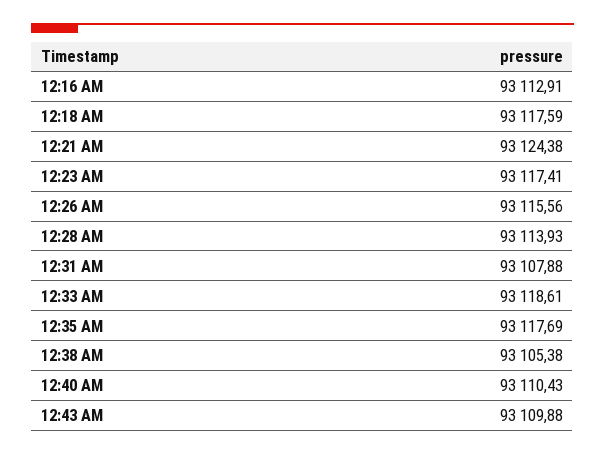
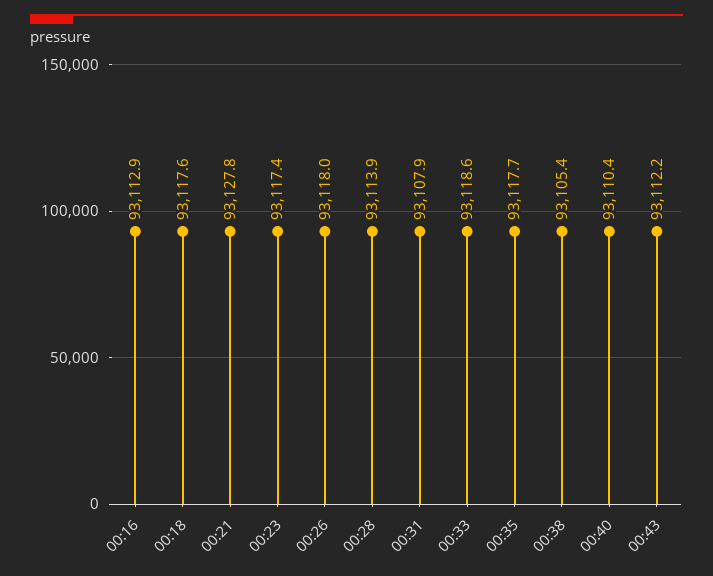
12:21 AM: 93124.38 -> 93127.8
12:26 AM: 93115.56 -> 93118
12:43 AM: 93109.88 -> 93112.2

